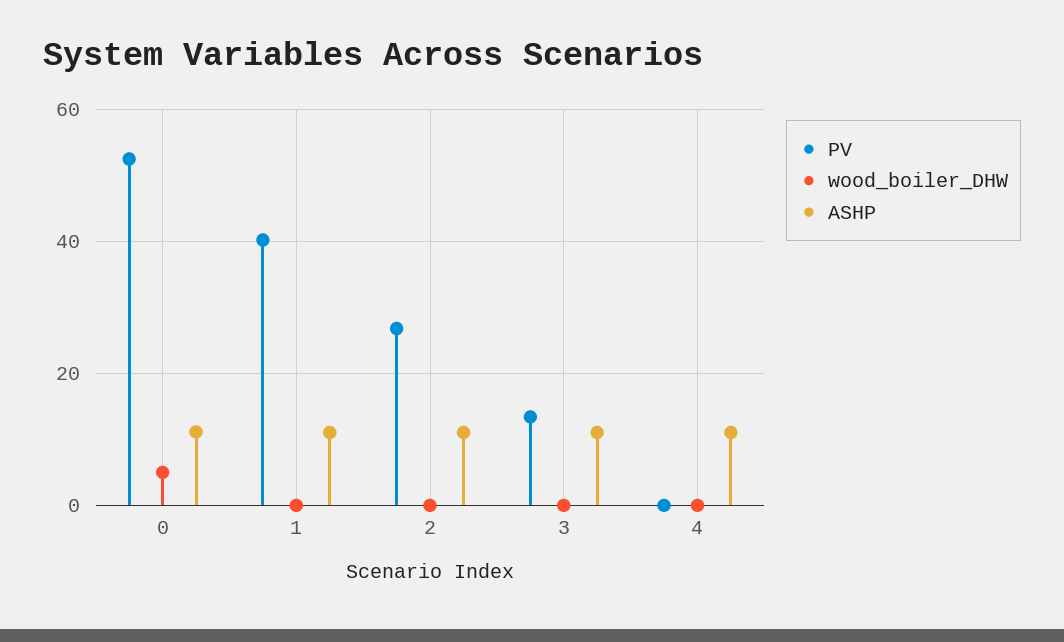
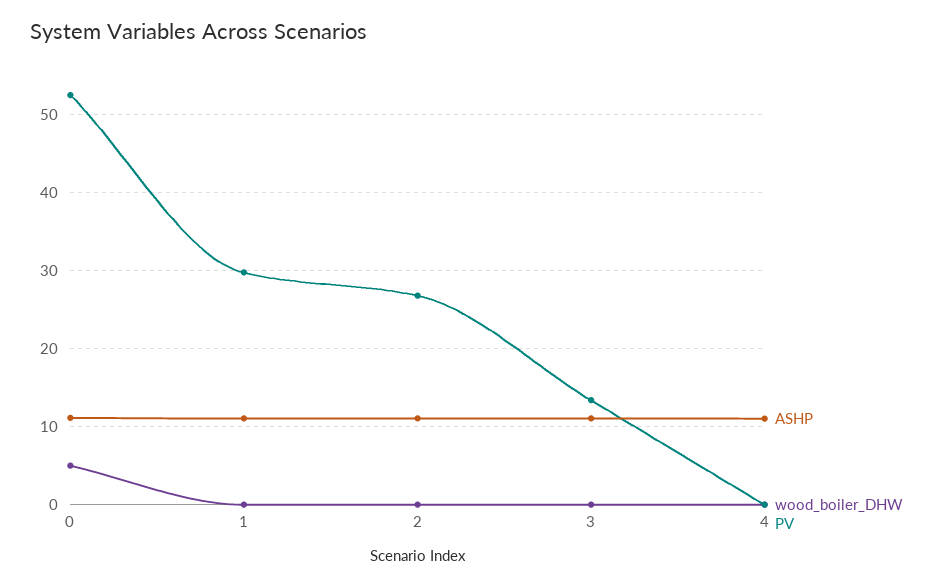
PV, 1: 40 -> 30

